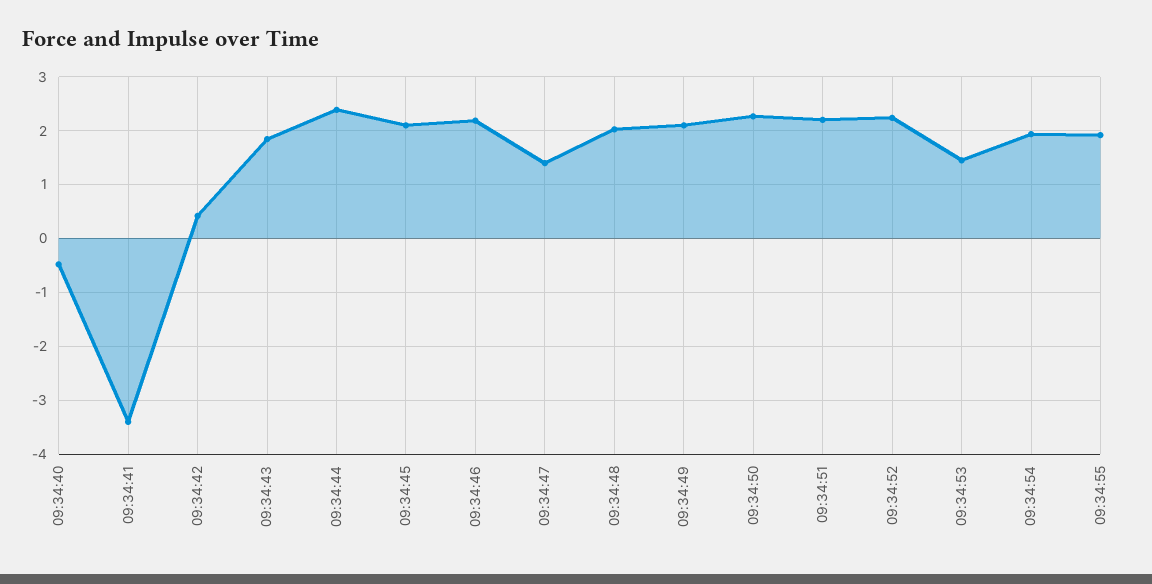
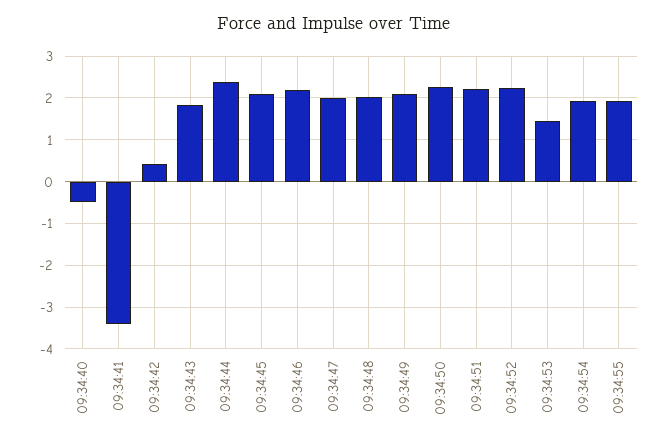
09:34:47: 1.4 -> 2

